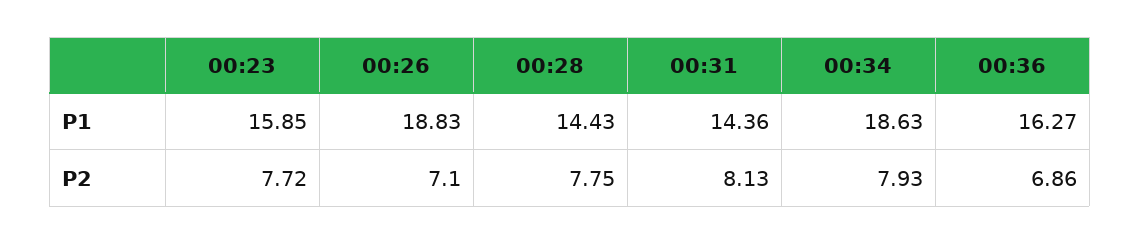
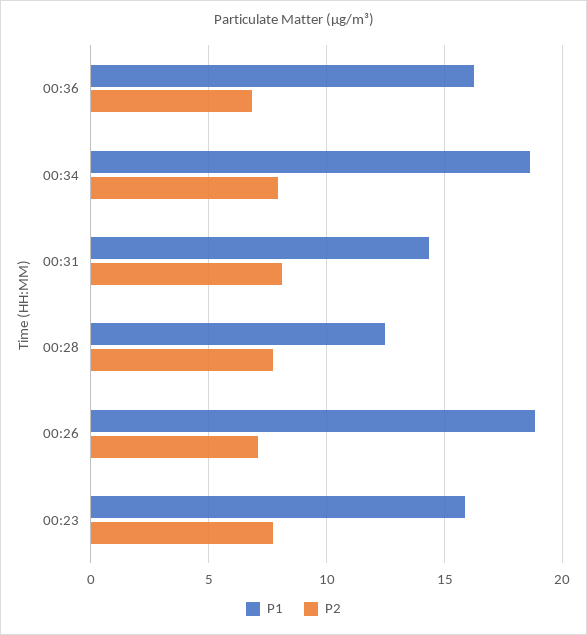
P1, 00:28: 14.43 -> 12.5

